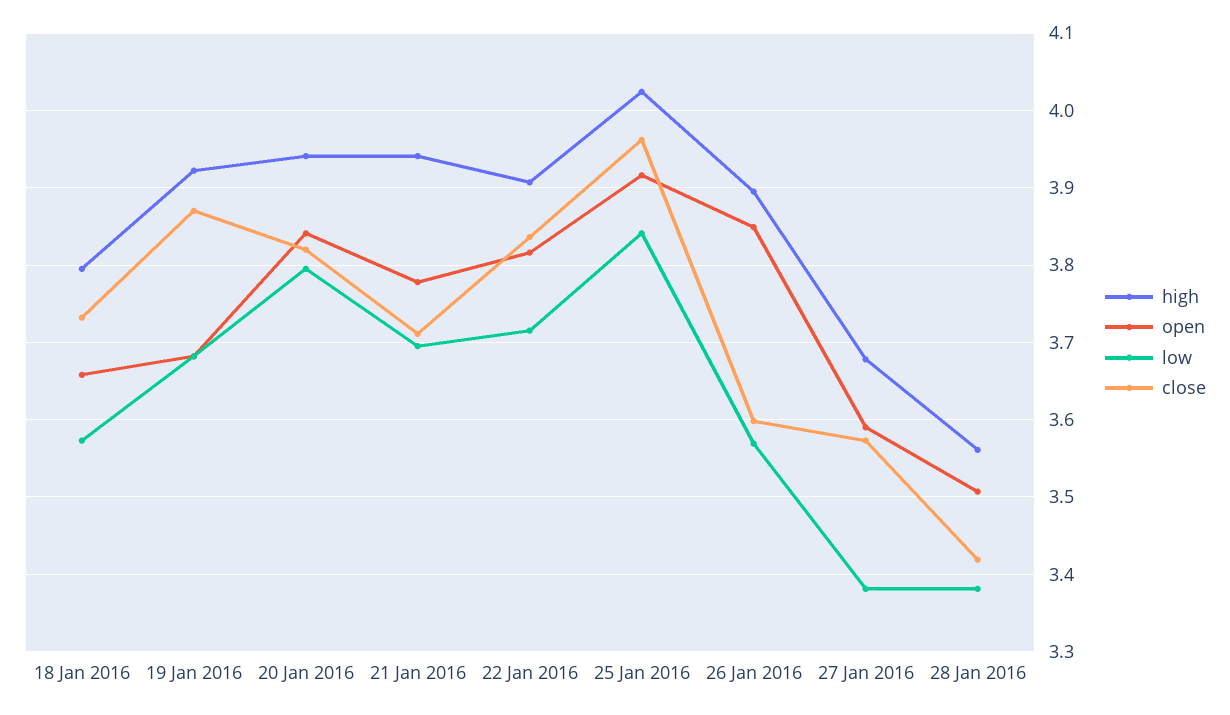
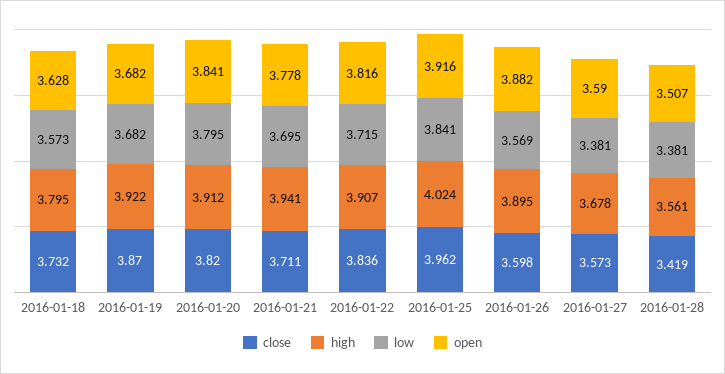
open, 18 Jan 2016: 3.66 -> 3.628
high, 20 Jan 2016: 3.94 -> 3.912
open, 26 Jan 2016: 3.85 -> 3.882

